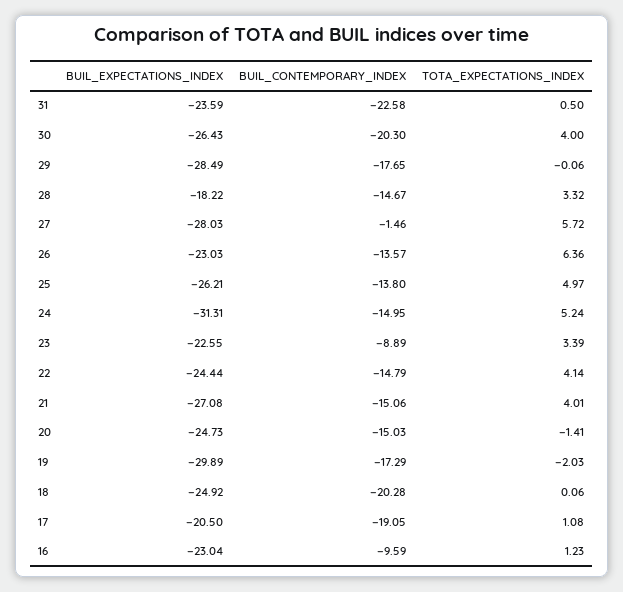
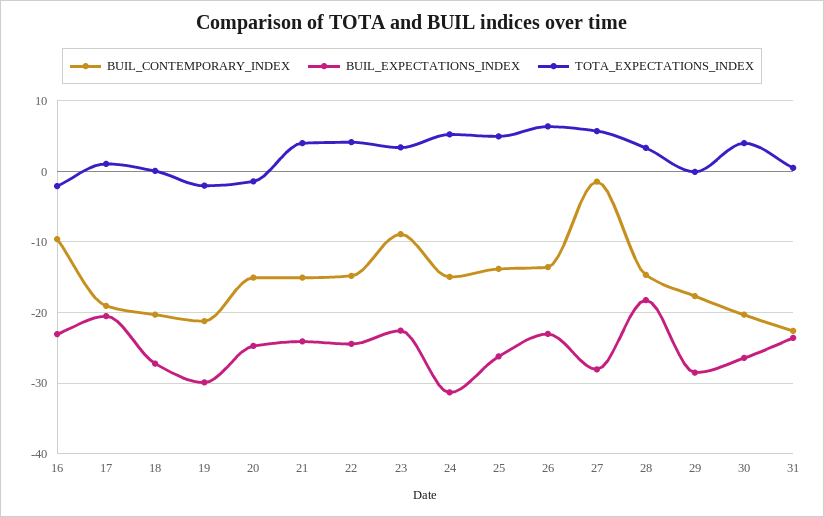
BUIL_EXPECTATIONS_INDEX, 21: -27.08 -> -24
BUIL_CONTEMPORARY_INDEX, 19: -17.29 -> -21
BUIL_EXPECTATIONS_INDEX, 18: -24.92 -> -27
TOTA_EXPECTATIONS_INDEX, 16: 1.23 -> -2

